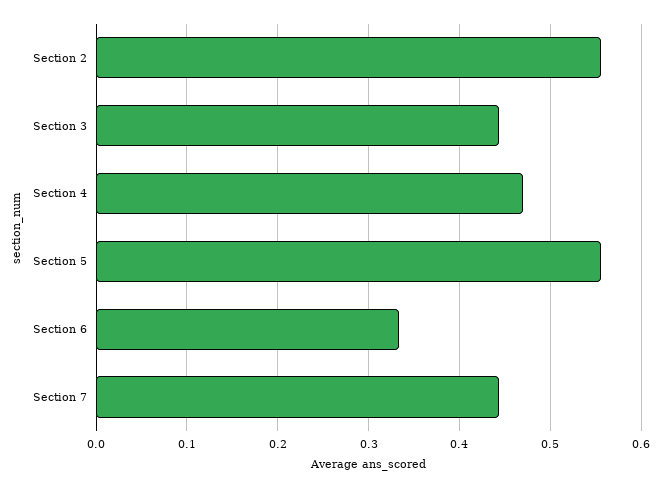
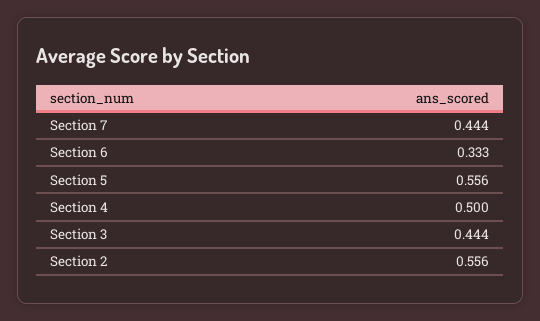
Section 4: 0.47 -> 0.5

